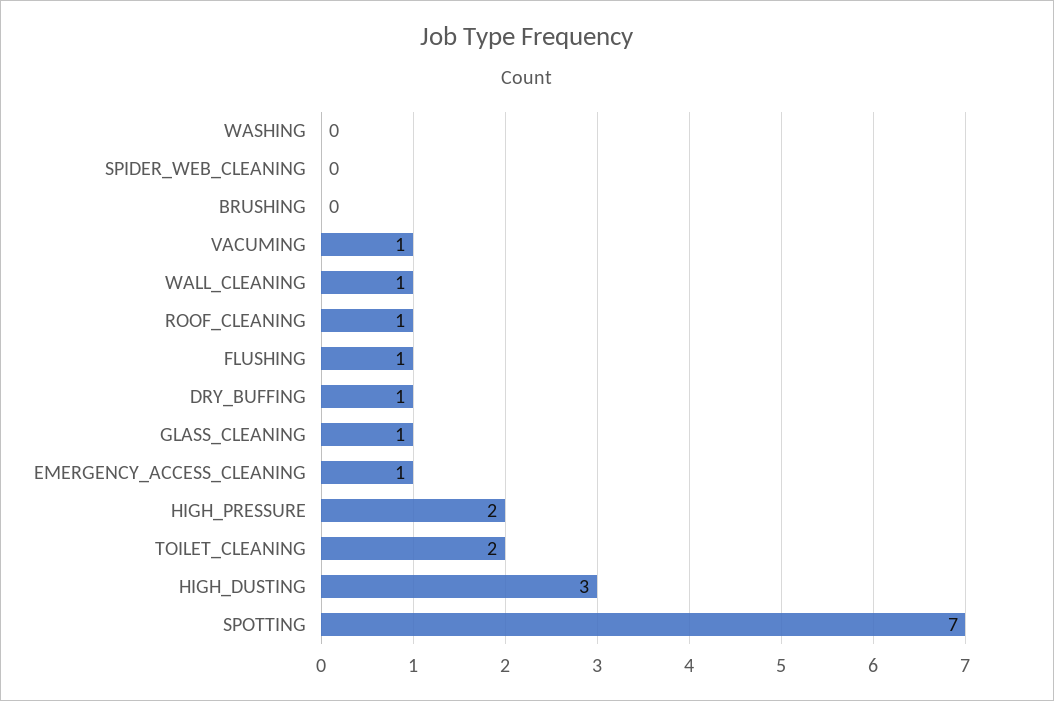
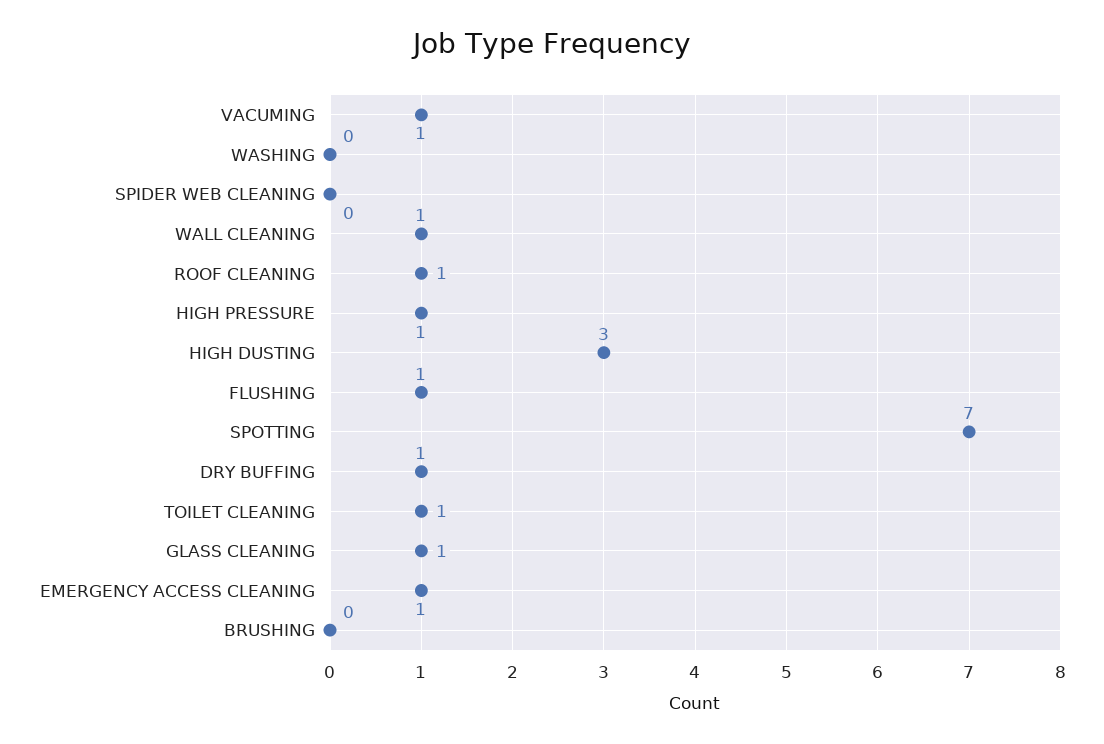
HIGH_PRESSURE: 2 -> 1
TOILET_CLEANING: 2 -> 1

